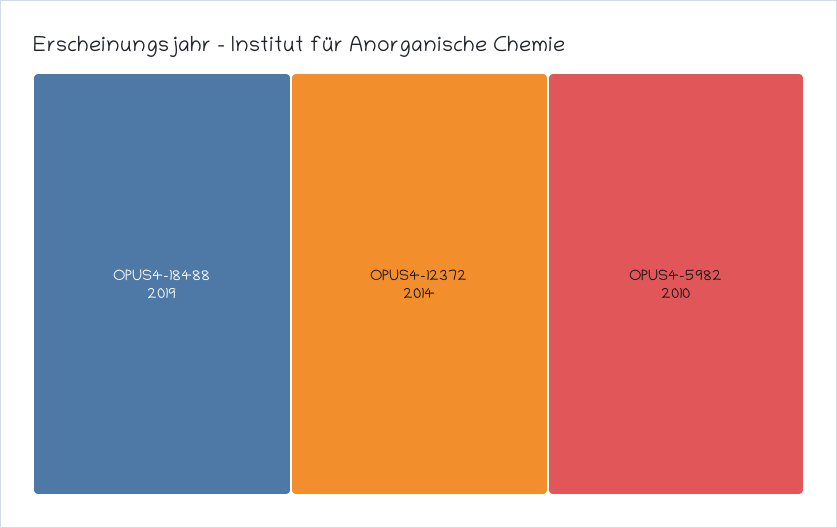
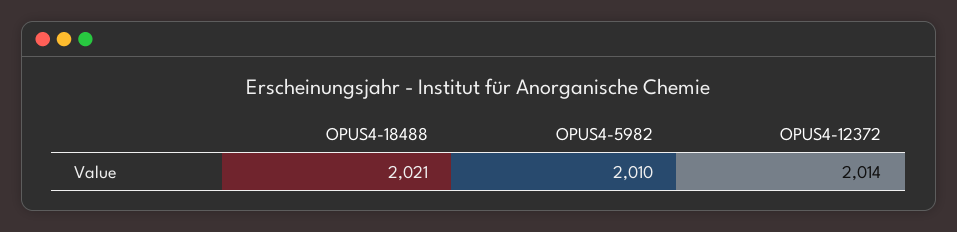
OPUS4-18488: 2019 -> 2021

